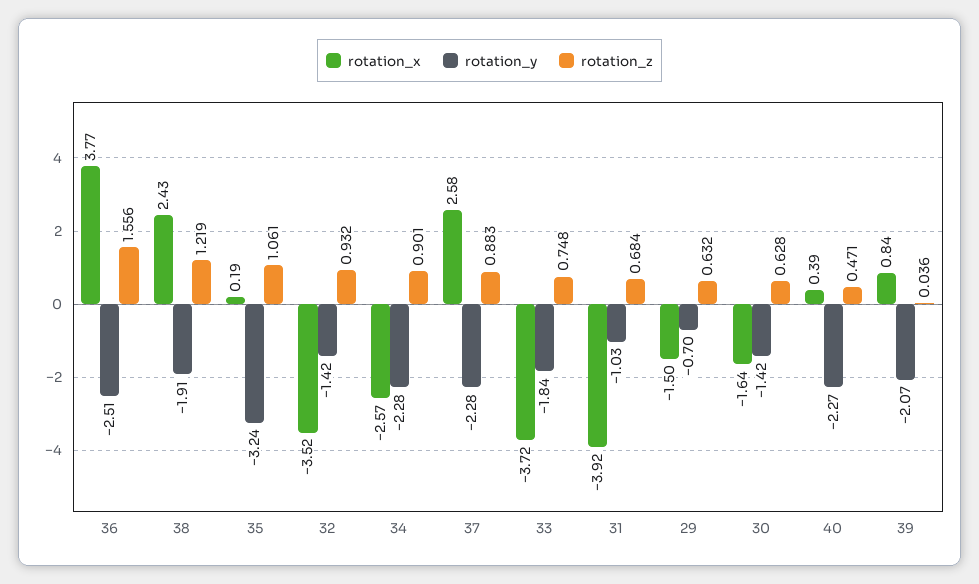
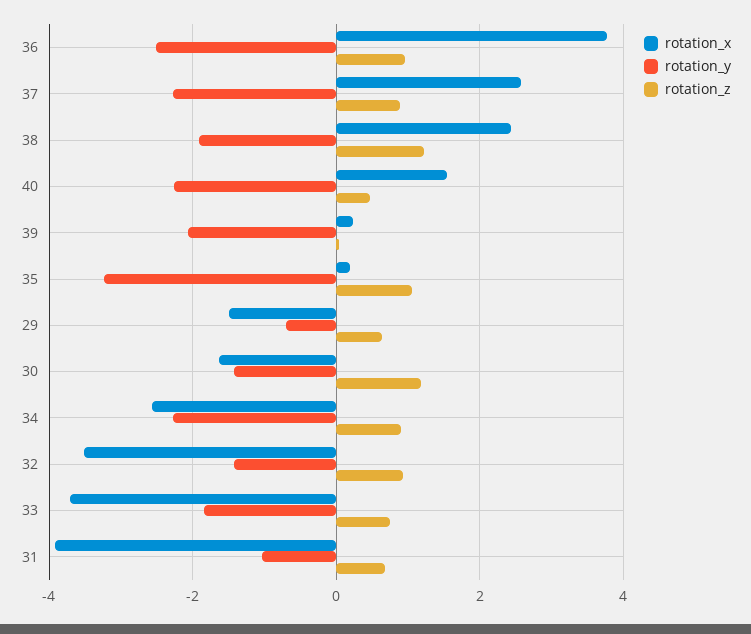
rotation_z, 36: 1.556 -> 1
rotation_z, 30: 0.628 -> 1.2
rotation_x, 40: 0.39 -> 1.6
rotation_x, 39: 0.84 -> 0.2

